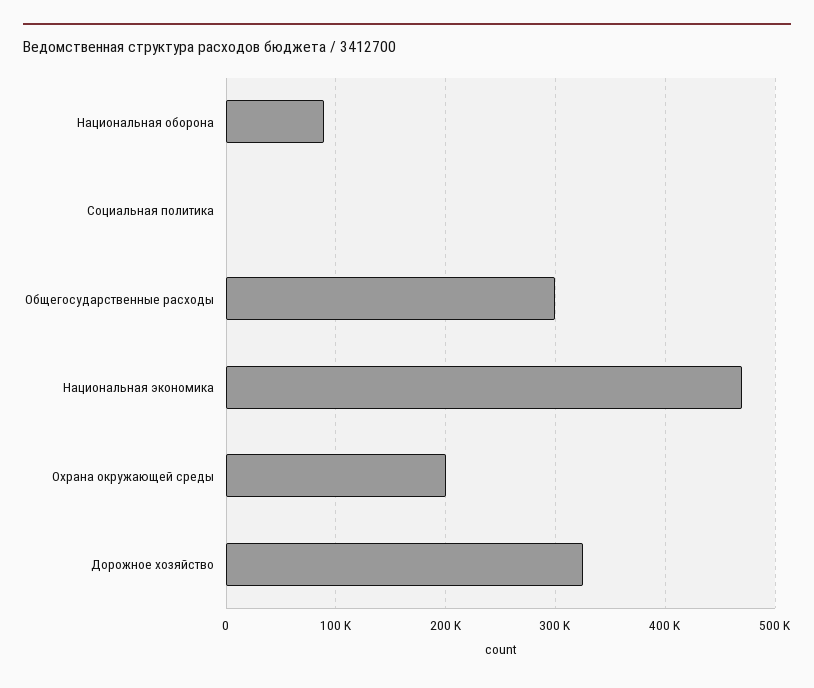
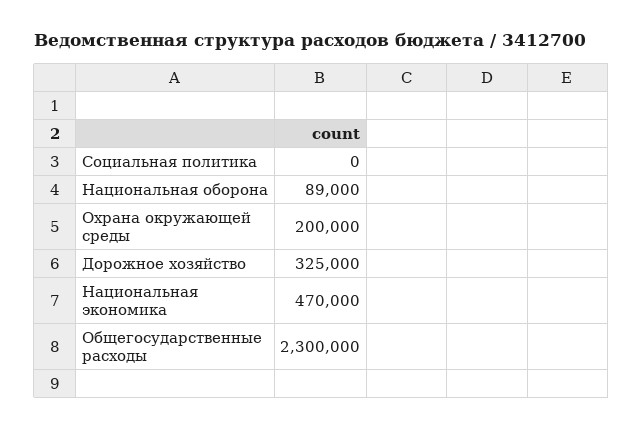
Общегосударственные расходы: 300000 -> 2300000

